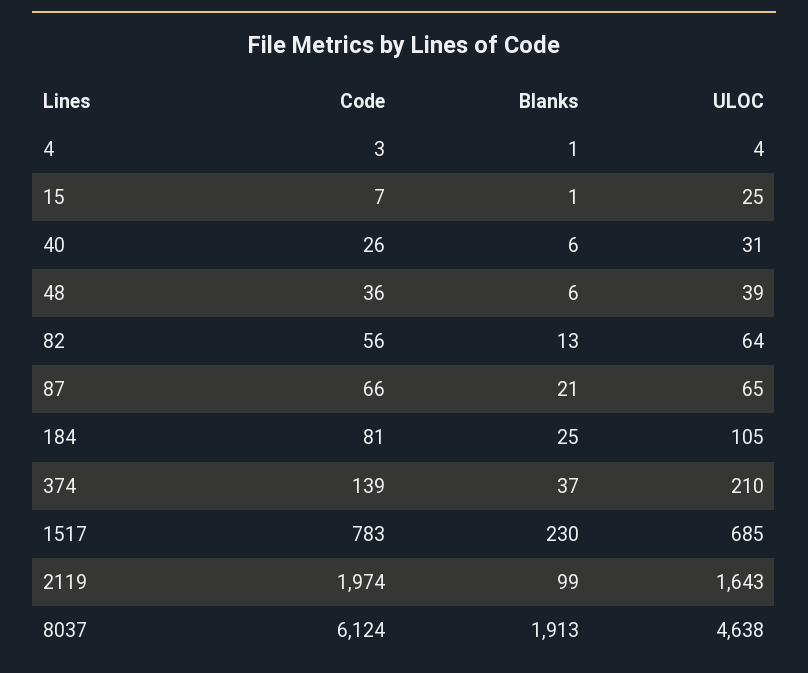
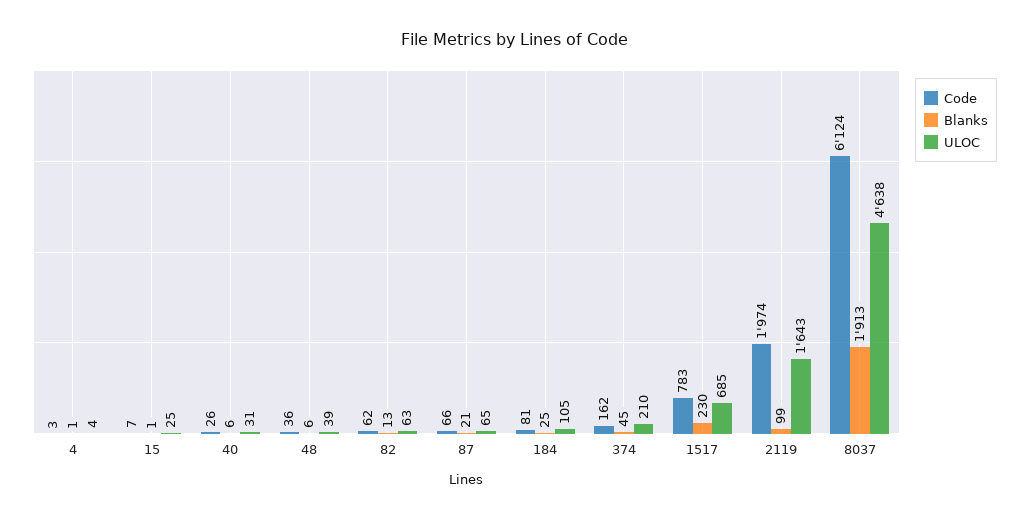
Code, 82: 56 -> 62
ULOC, 82: 64 -> 63
Code, 374: 139 -> 162
Blanks, 374: 37 -> 45

